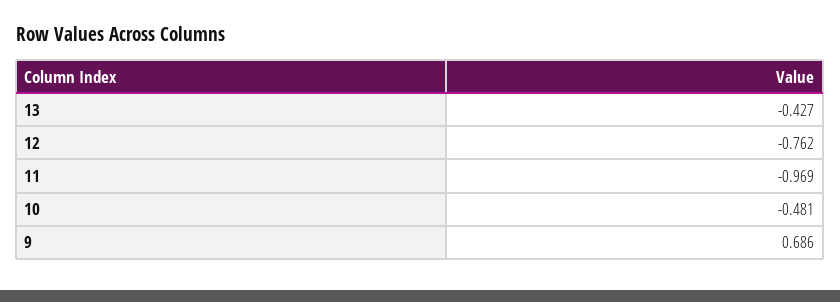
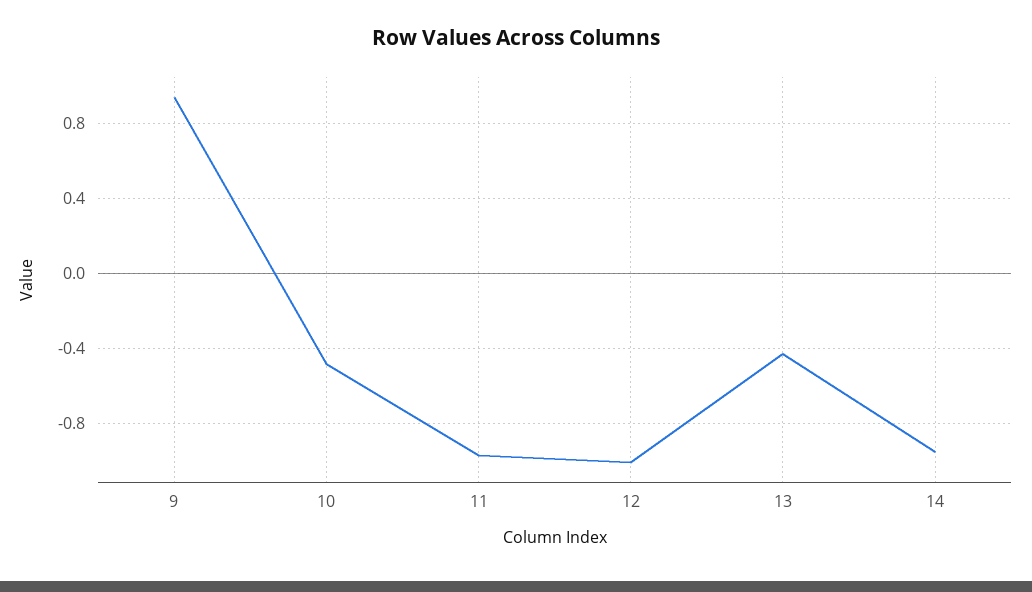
12: -0.762 -> -1
9: 0.686 -> 0.95
14: none -> -0.95

